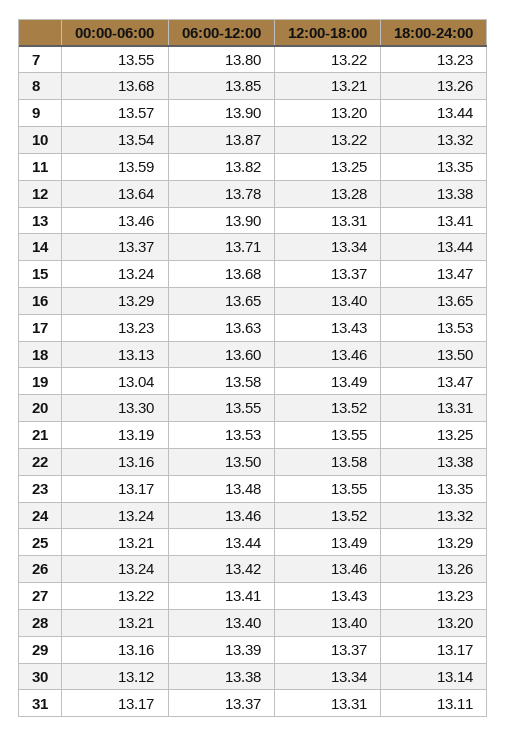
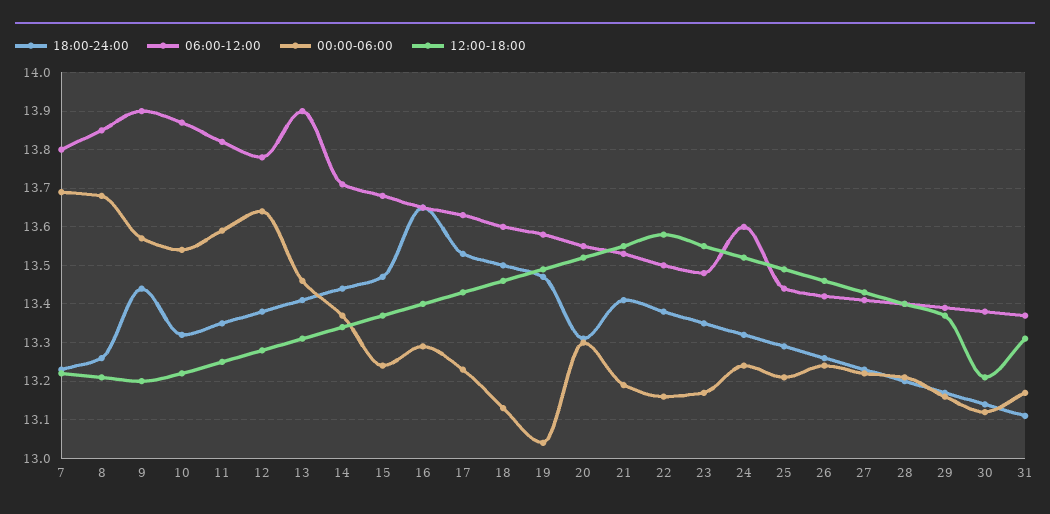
00:00-06:00, 7: 13.55 -> 13.7
18:00-24:00, 21: 13.25 -> 13.4
06:00-12:00, 24: 13.46 -> 13.6
12:00-18:00, 30: 13.34 -> 13.2

